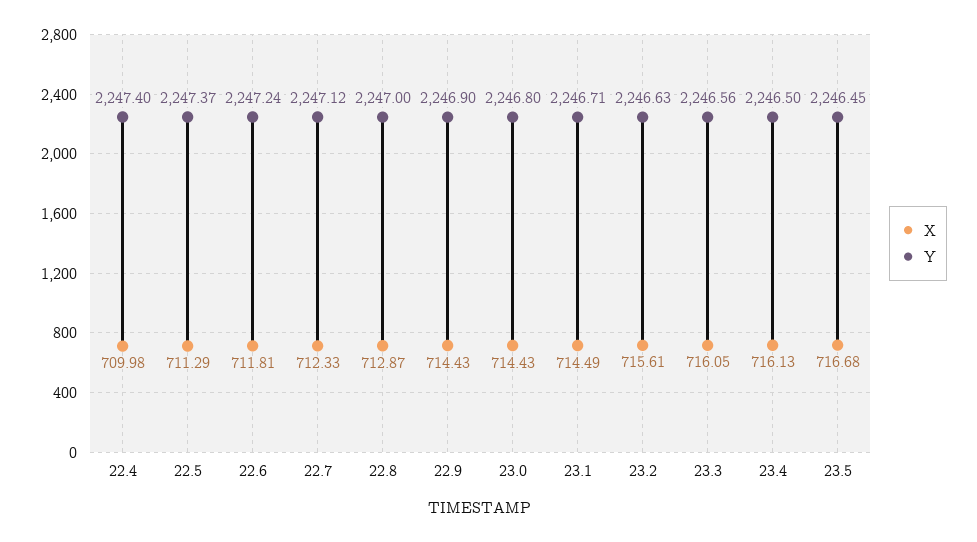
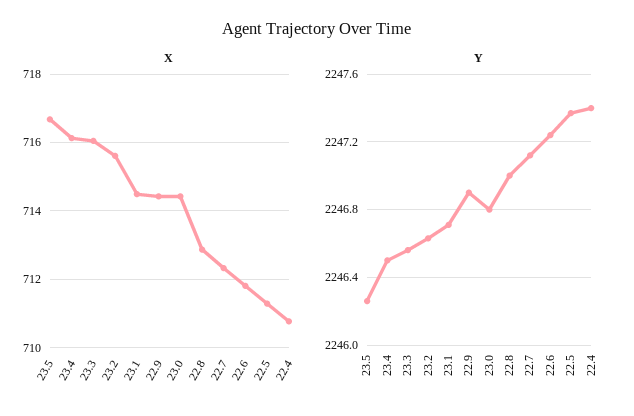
X, 22.4: 709.98 -> 710.8
Y, 23.5: 2246.45 -> 2246.25

